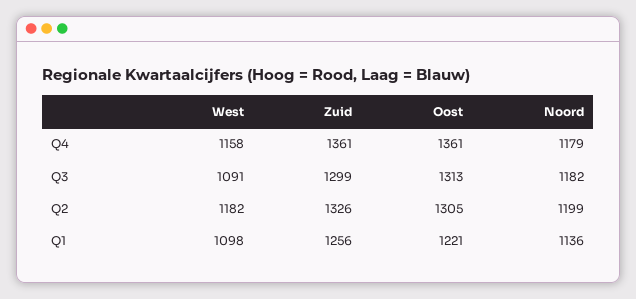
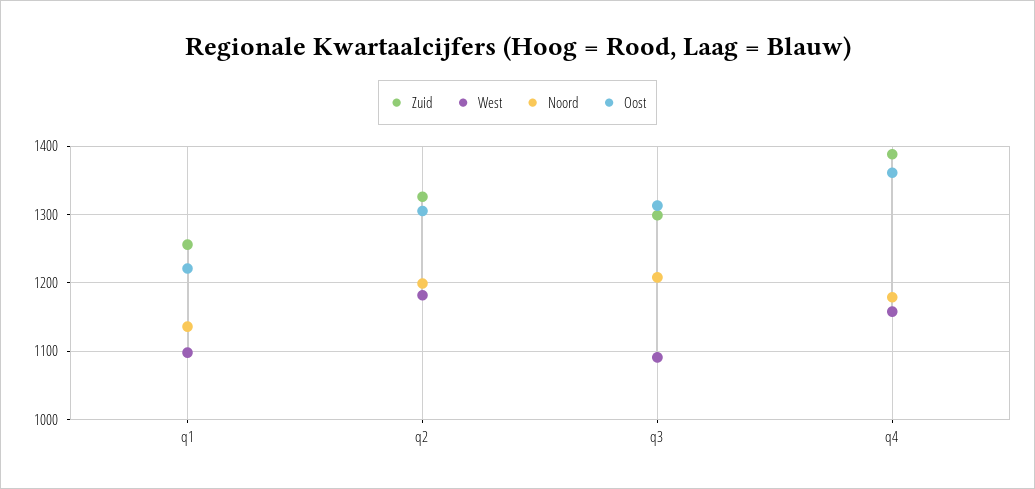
Zuid, Q4: 1361 -> 1390
Noord, Q3: 1182 -> 1210

